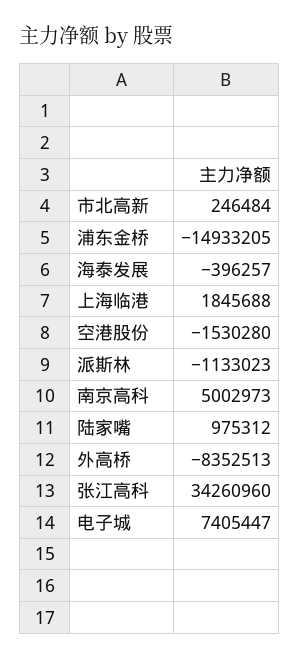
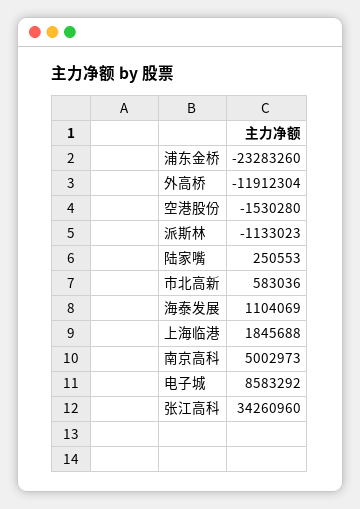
市北高新: 246484 -> 583036
浦东金桥: -14933205 -> -23283260
海泰发展: -396257 -> 1104069
陆家嘴: 975312 -> 250553
外高桥: -8352513 -> -11912304
电子城: 7405447 -> 8583292

